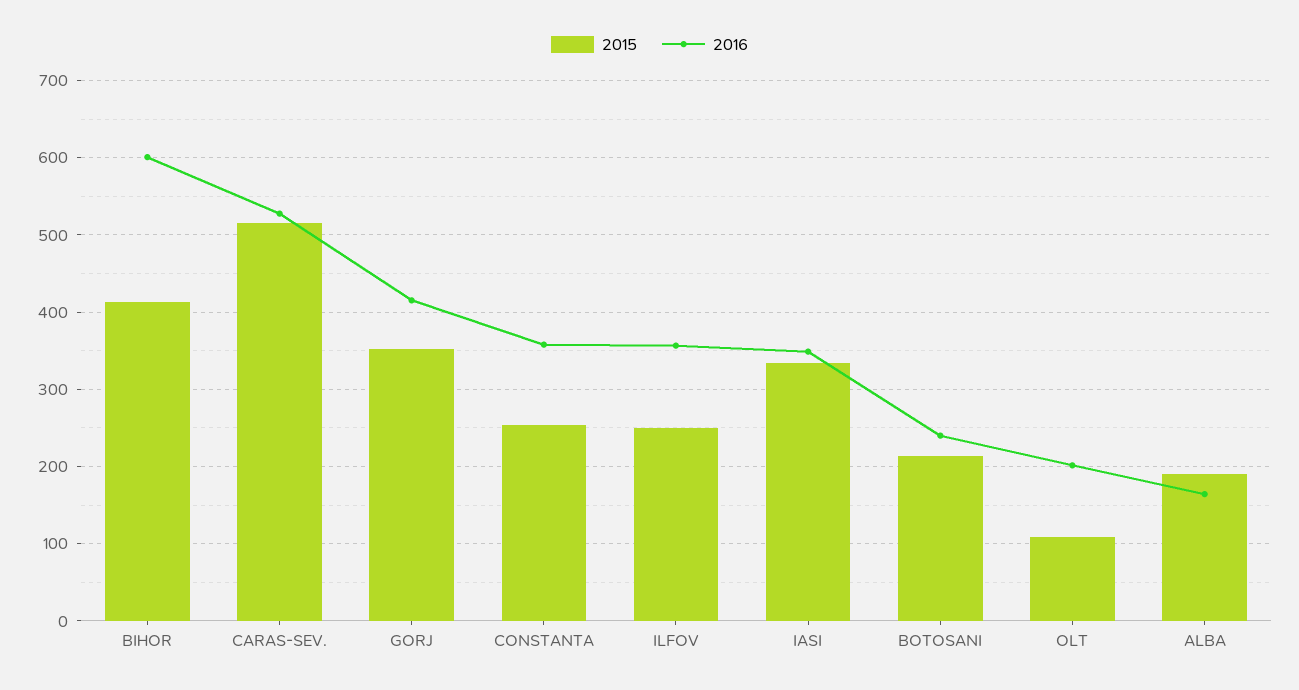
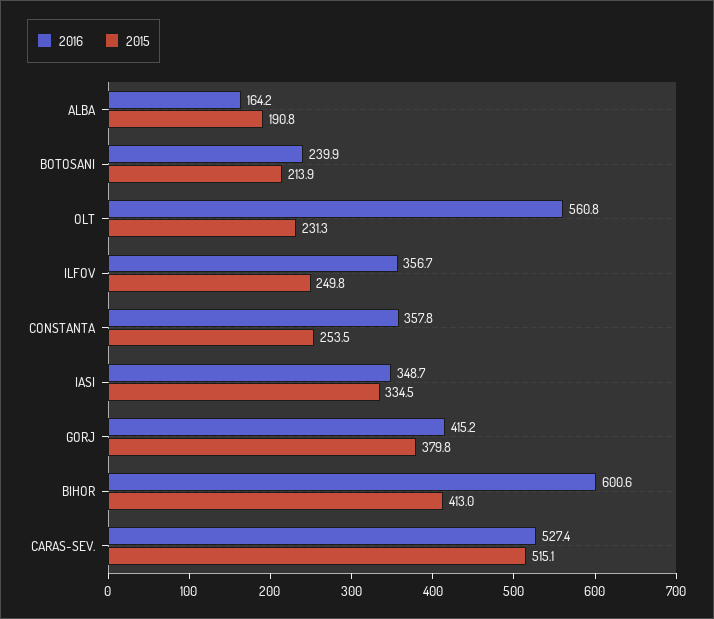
2015, GORJ: 350 -> 379.8
2015, OLT: 110 -> 231.3
2016, OLT: 200 -> 560.8

